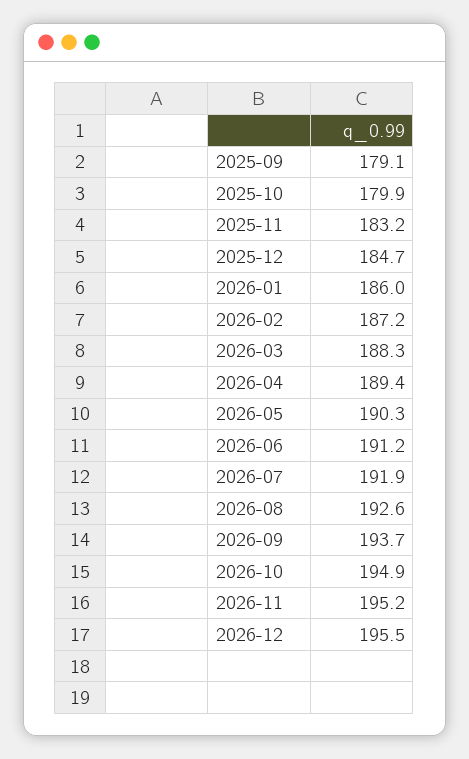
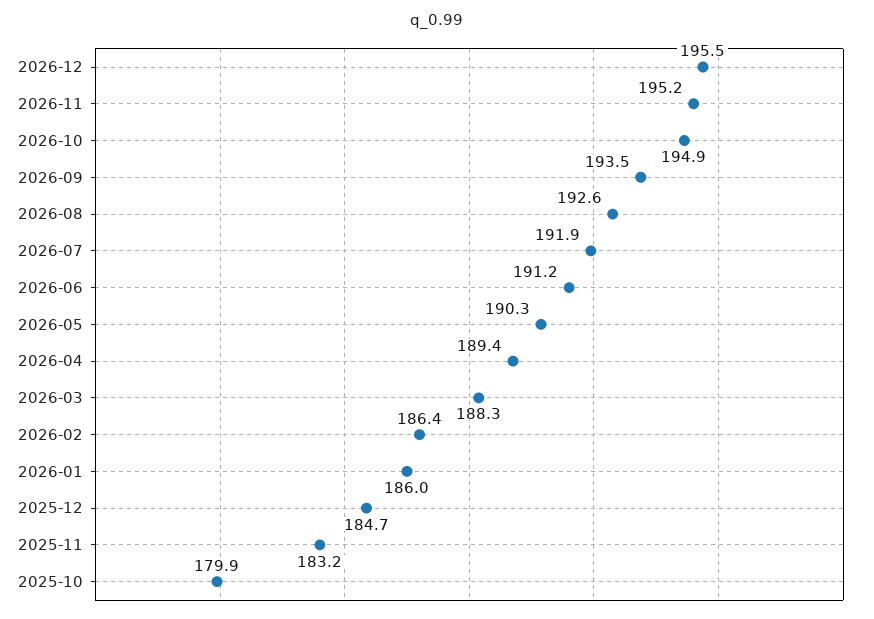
2025-09: 179.1 -> none
2026-02: 187.2 -> 186.4
2026-09: 193.7 -> 193.5

